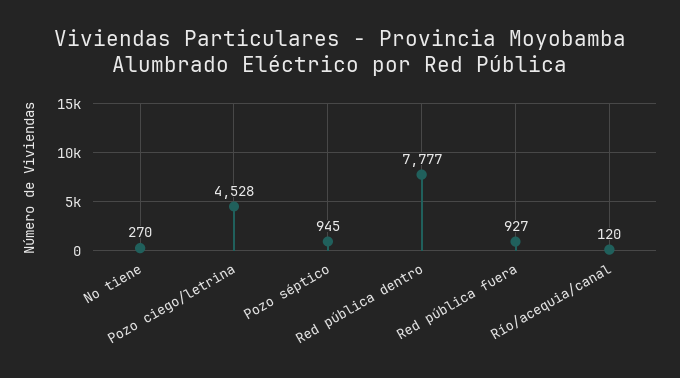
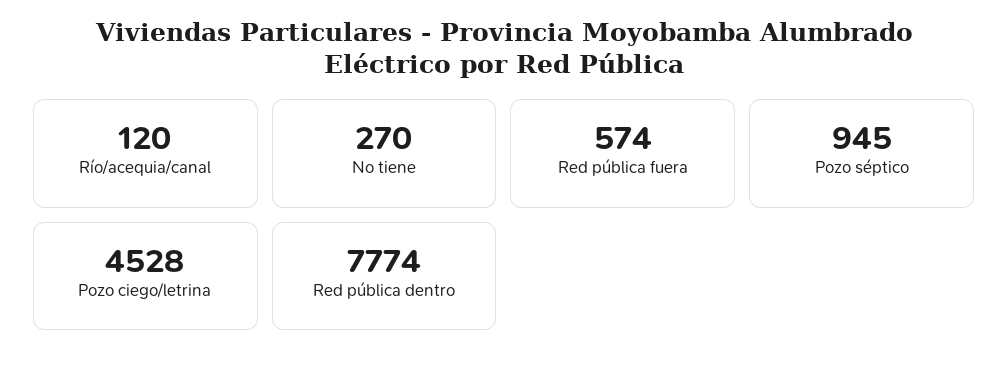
Red pública dentro: 7777 -> 7774
Red pública fuera: 927 -> 574

